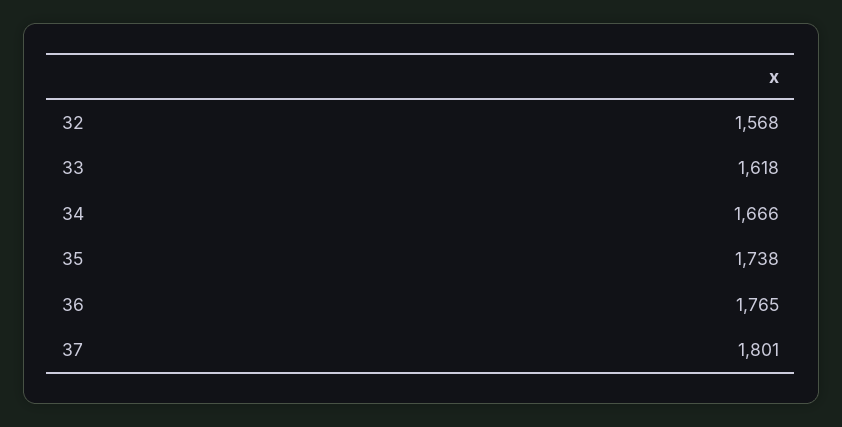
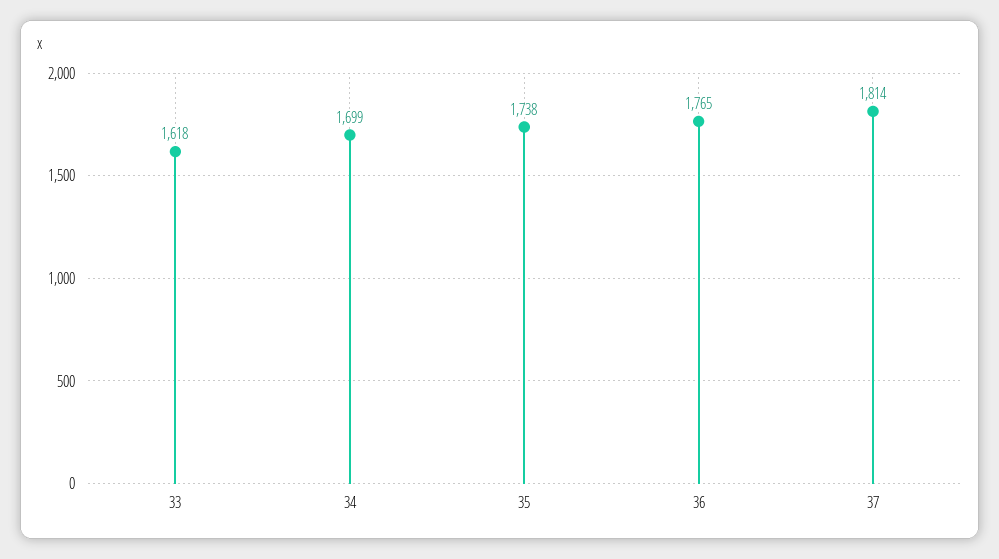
32: 1568 -> none
34: 1666 -> 1699
37: 1801 -> 1814

